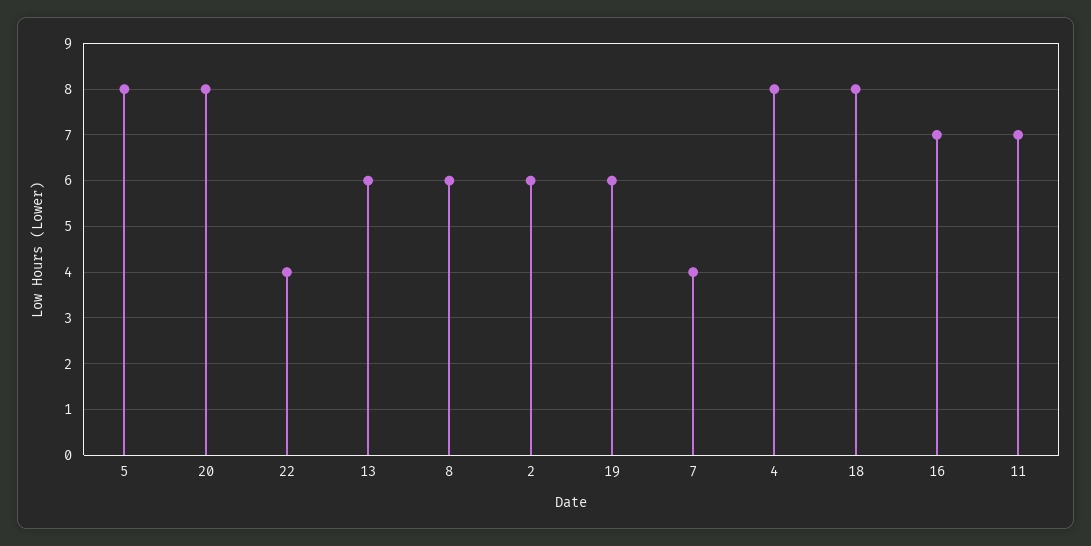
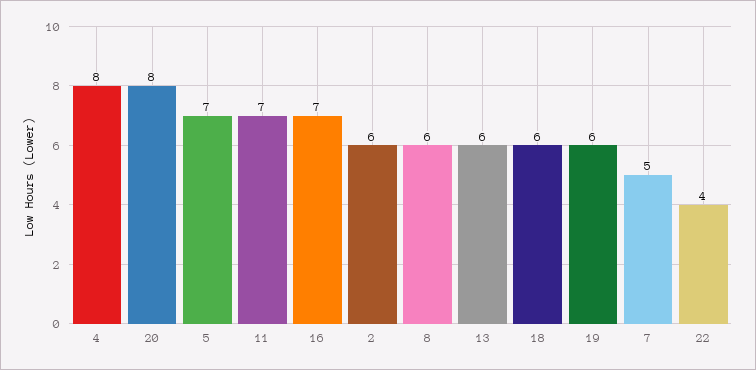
5: 8 -> 7
7: 4 -> 5
18: 8 -> 6

